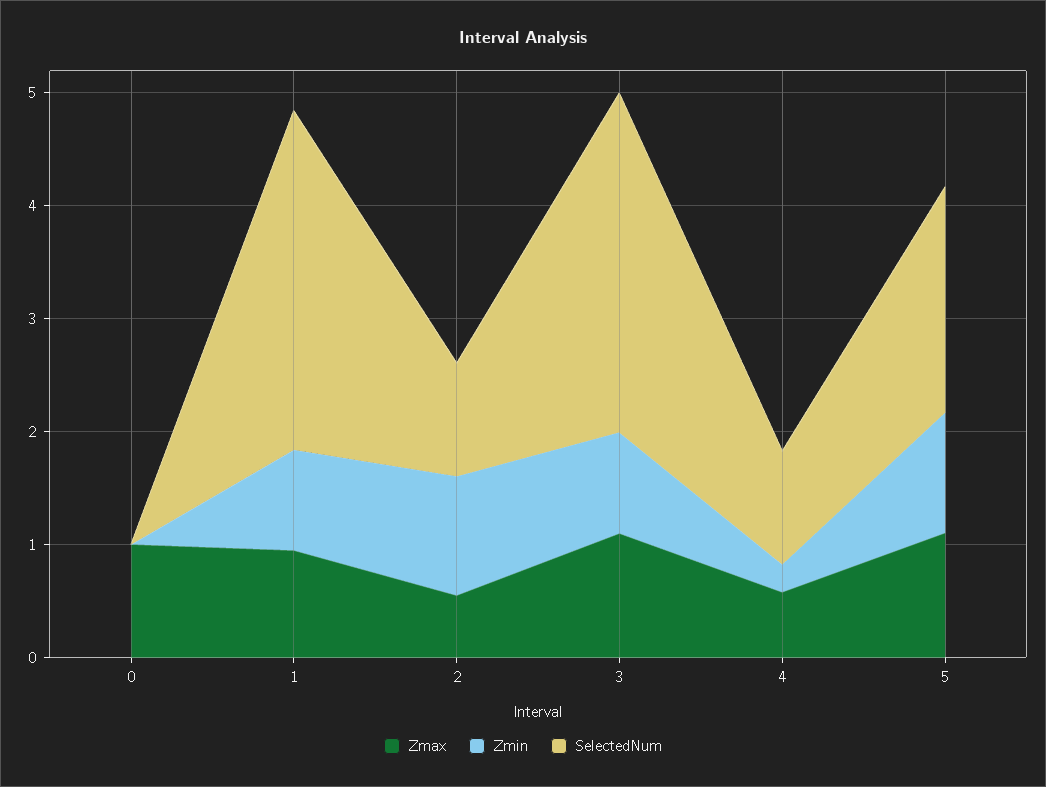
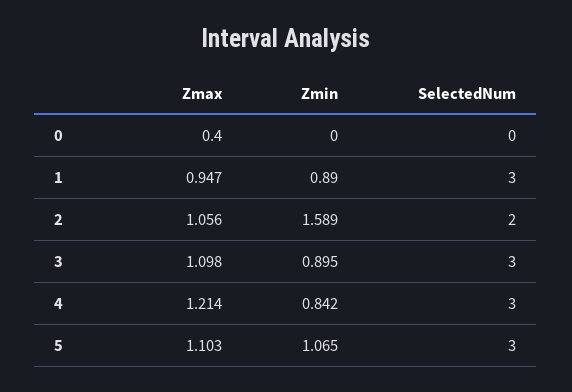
Zmax, 0: 1 -> 0.4
Zmax, 2: 0.6 -> 1.056
Zmin, 2: 1 -> 1.589
SelectedNum, 2: 1 -> 2
Zmax, 4: 0.6 -> 1.214
Zmin, 4: 0.2 -> 0.842
SelectedNum, 4: 1 -> 3
SelectedNum, 5: 2 -> 3

